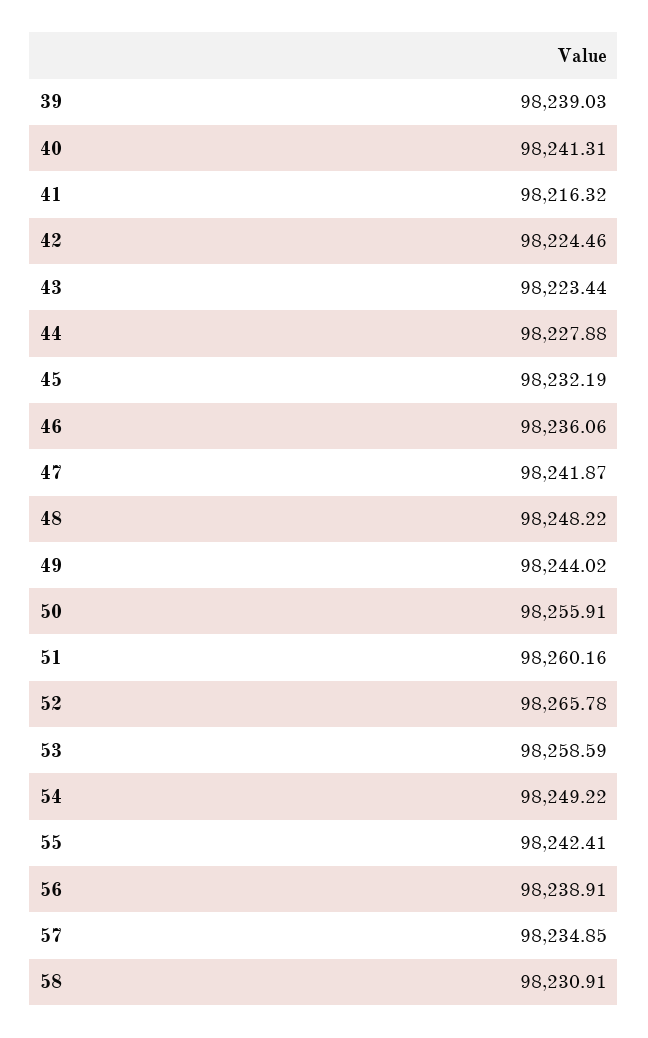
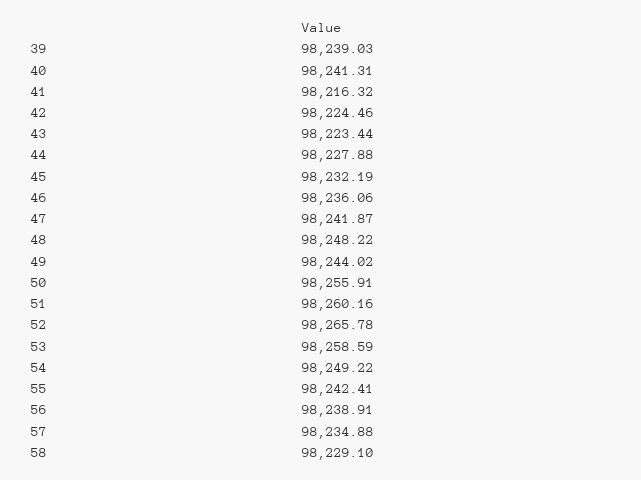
57: 98234.85 -> 98234.88
58: 98230.91 -> 98229.1

